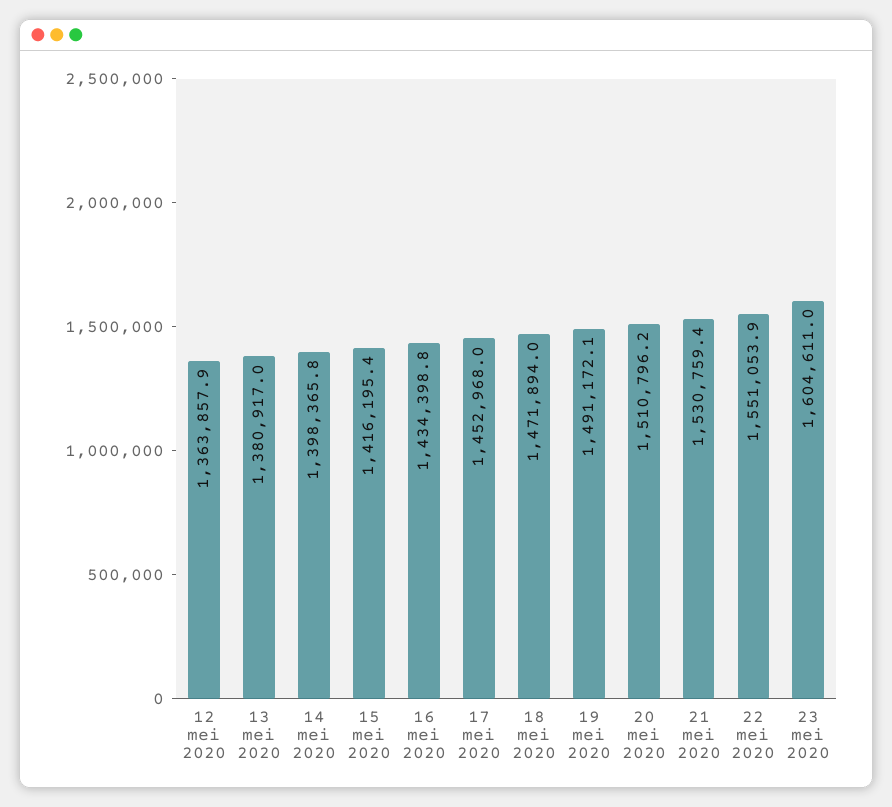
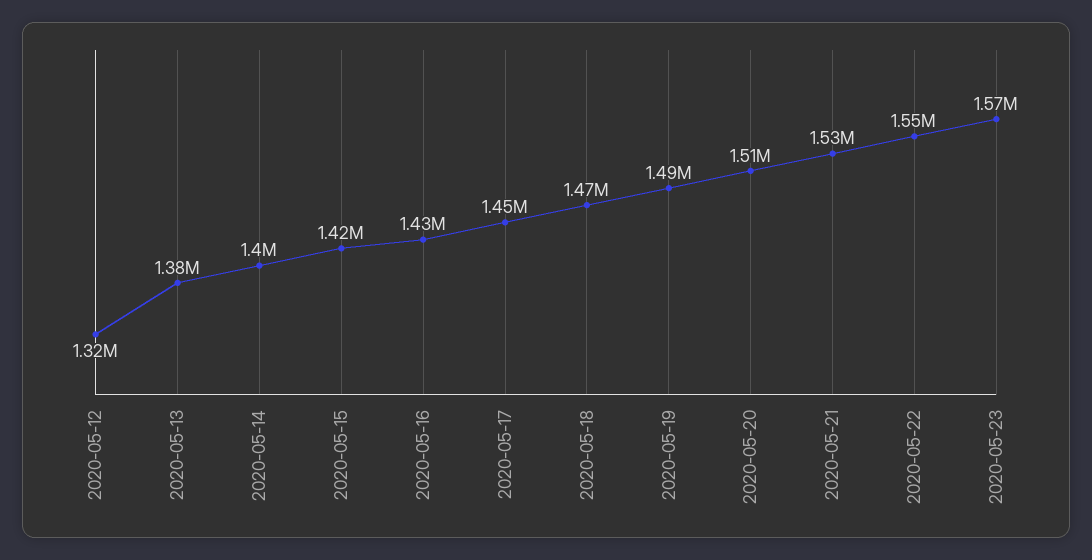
12 mei 2020: 1363857.9 -> 1320000
23 mei 2020: 1604611 -> 1570000

